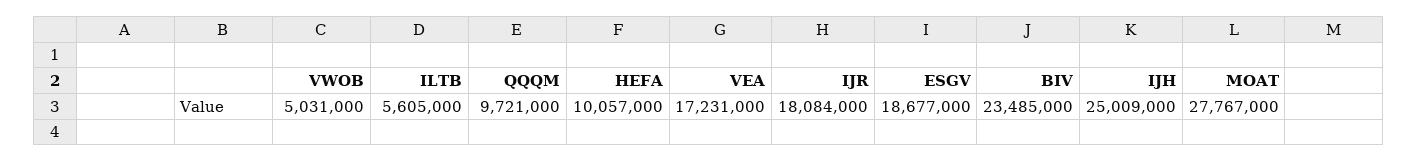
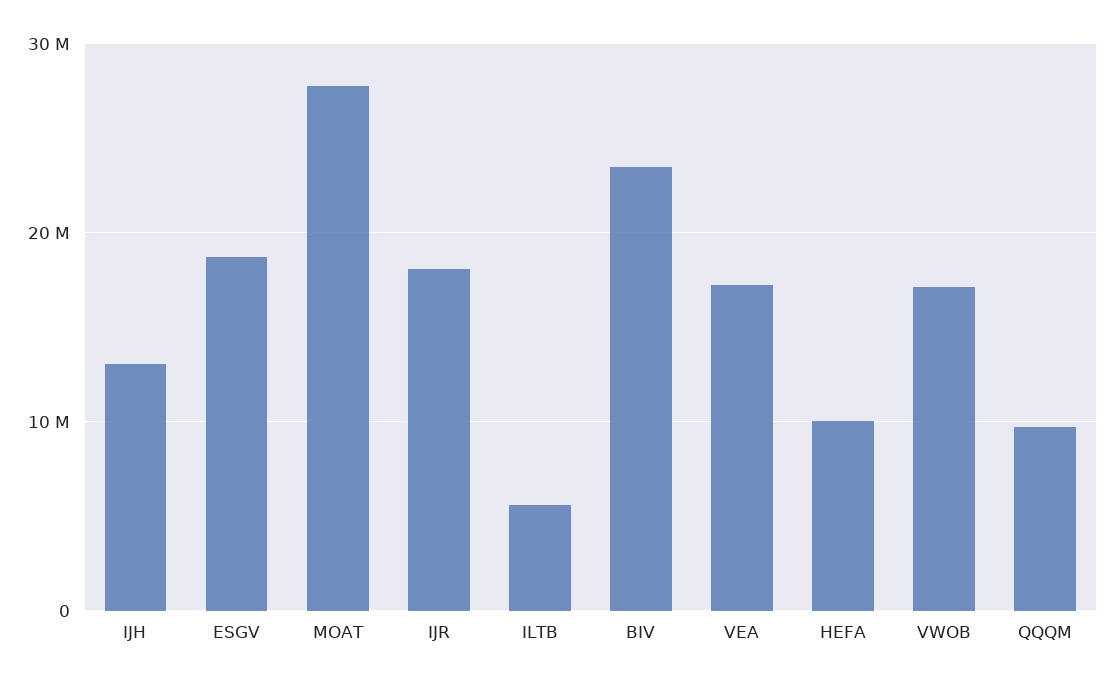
VWOB: 5031000 -> 17000000
IJH: 25009000 -> 13000000

